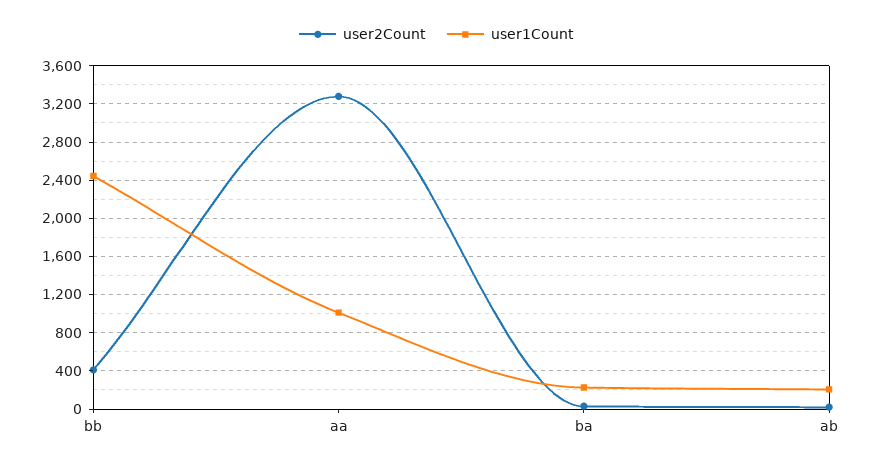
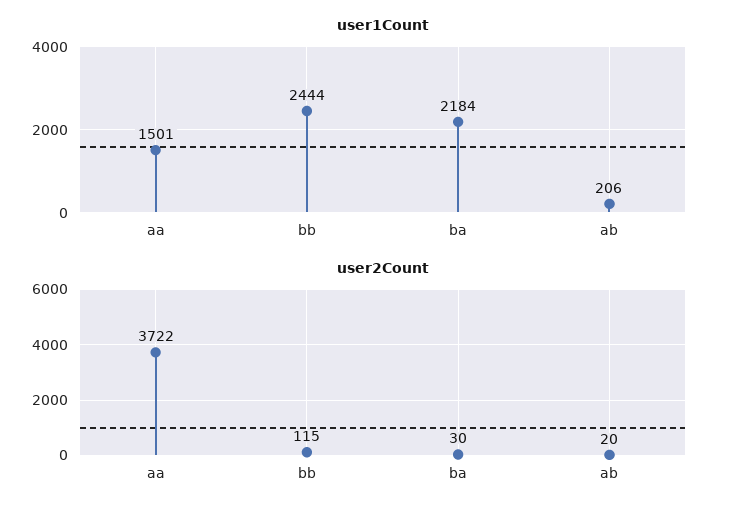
user2Count, bb: 400 -> 115
user2Count, aa: 3300 -> 3722
user1Count, aa: 1000 -> 1501
user1Count, ba: 200 -> 2184

